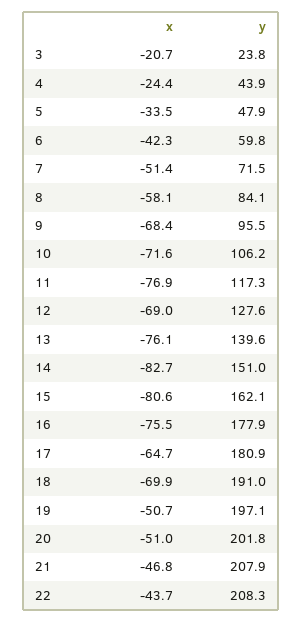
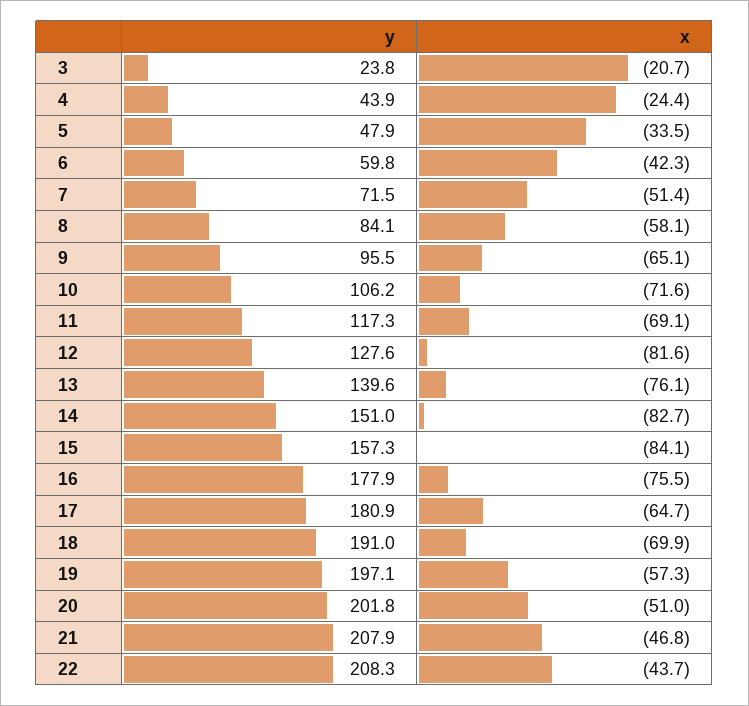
x, 9: -68.4 -> -65.1
x, 11: -76.9 -> -69.1
x, 12: -69 -> -81.6
x, 15: -80.6 -> -84.1
y, 15: 162.1 -> 157.3
x, 19: -50.7 -> -57.3

